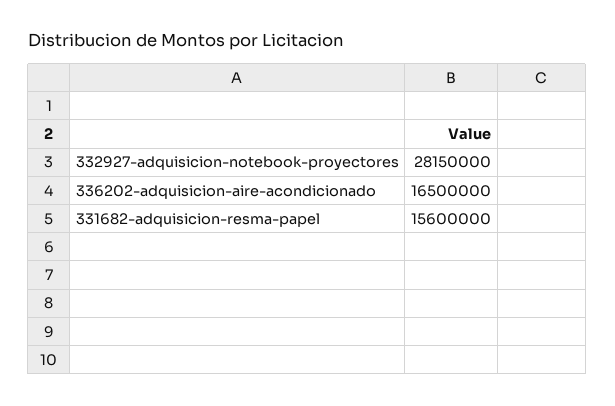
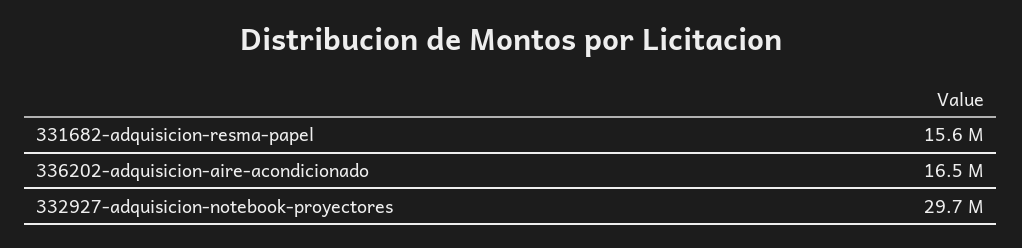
332927-adquisicion-notebook-proyectores: 28150000 -> 29700000

